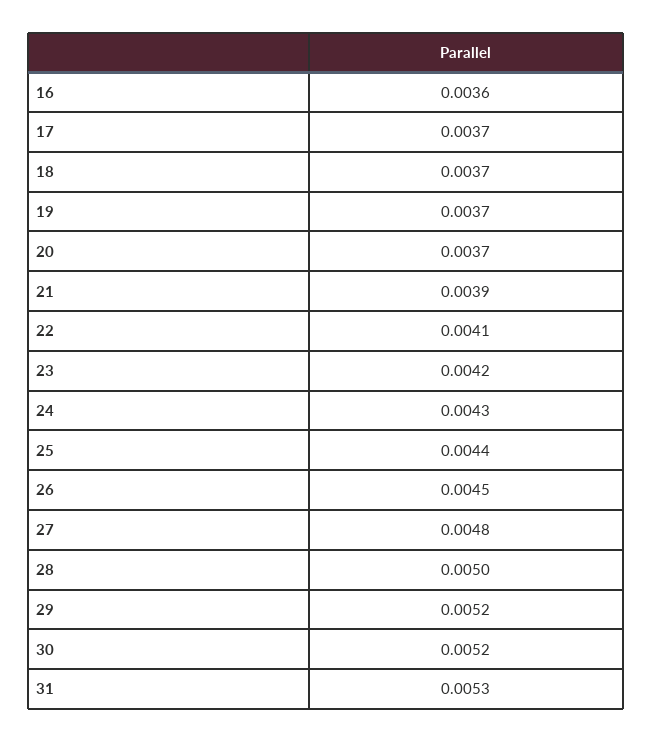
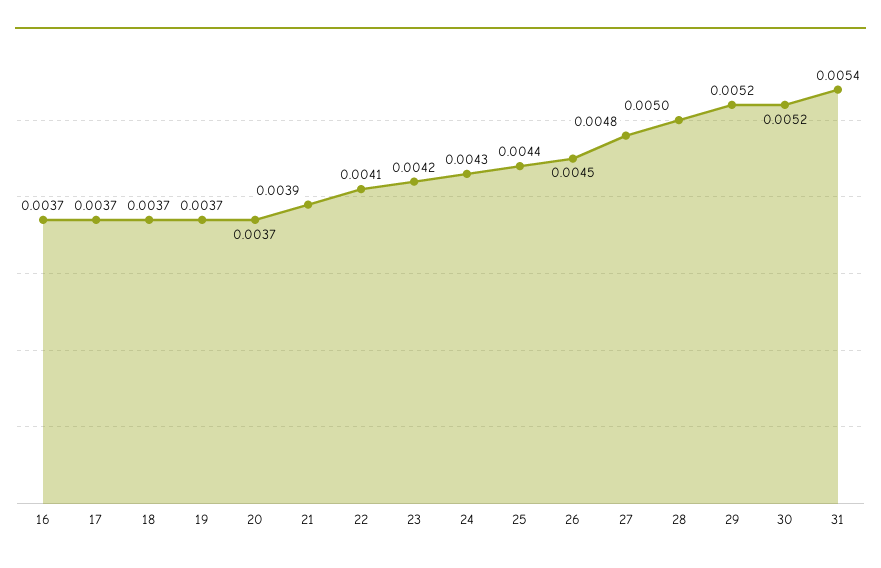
16: 0.0036 -> 0.0037
31: 0.0053 -> 0.0054

